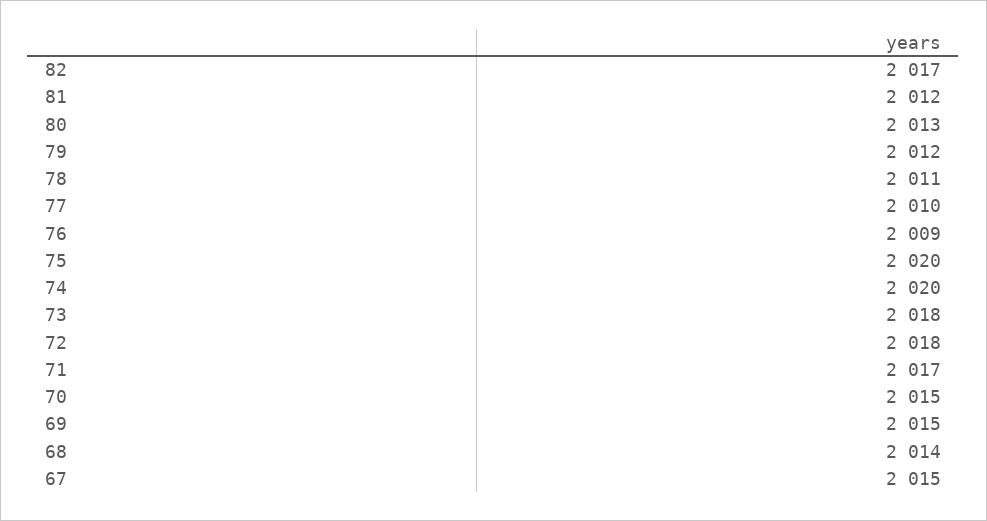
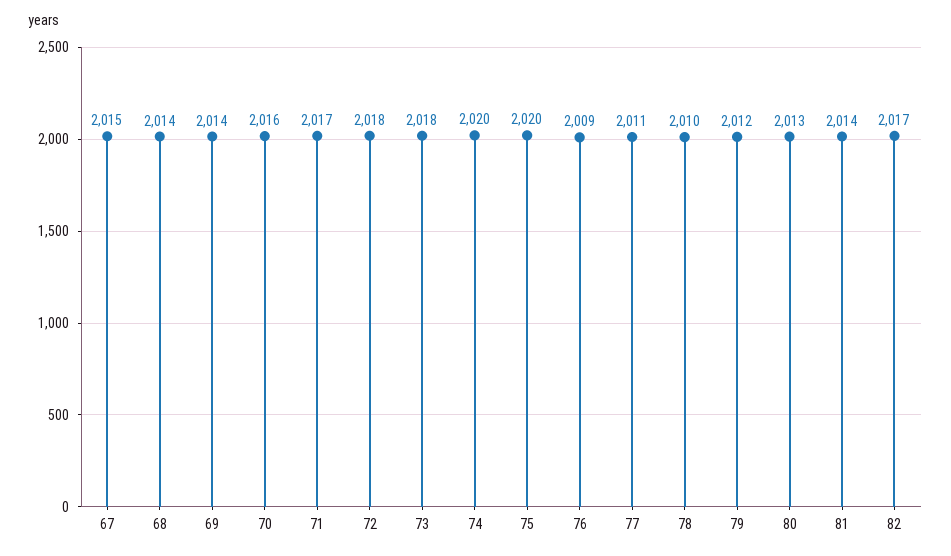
81: 2012 -> 2014
78: 2011 -> 2010
77: 2010 -> 2011
70: 2015 -> 2016
69: 2015 -> 2014

